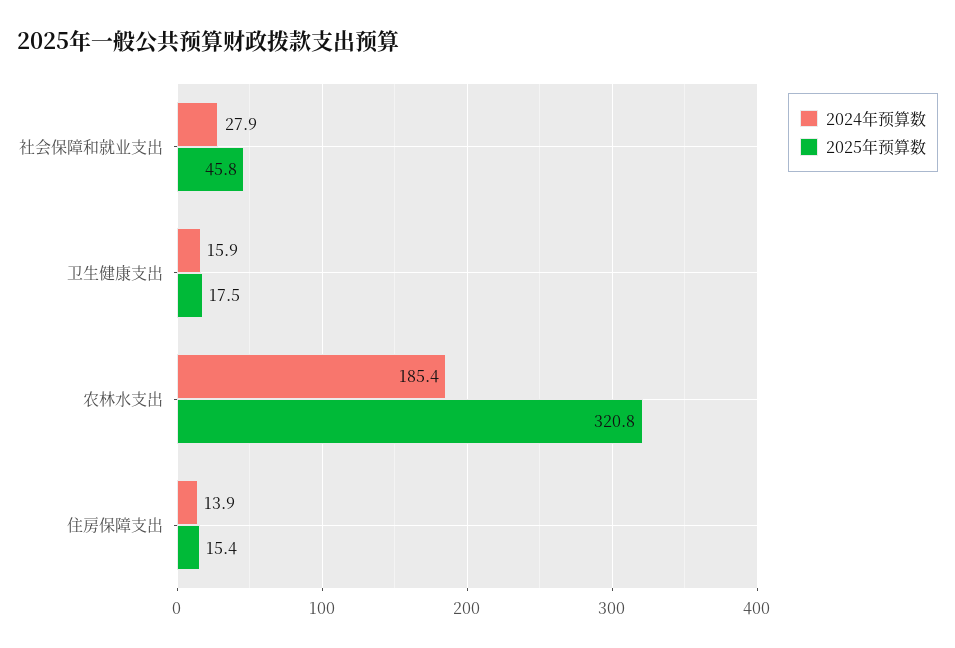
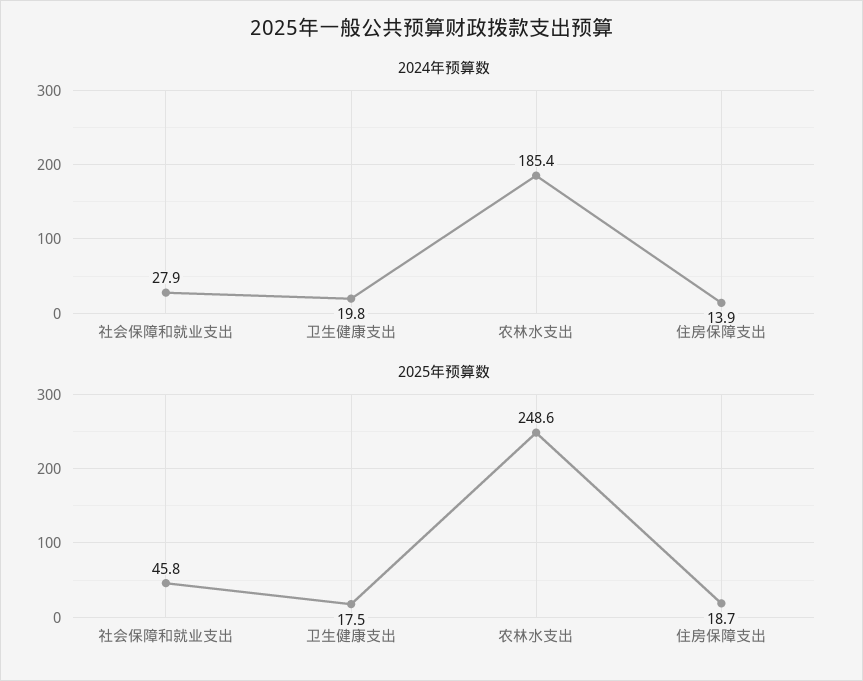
2024年预算数, 卫生健康支出: 15.9 -> 19.8
2025年预算数, 农林水支出: 320.8 -> 248.6
2025年预算数, 住房保障支出: 15.4 -> 18.7

